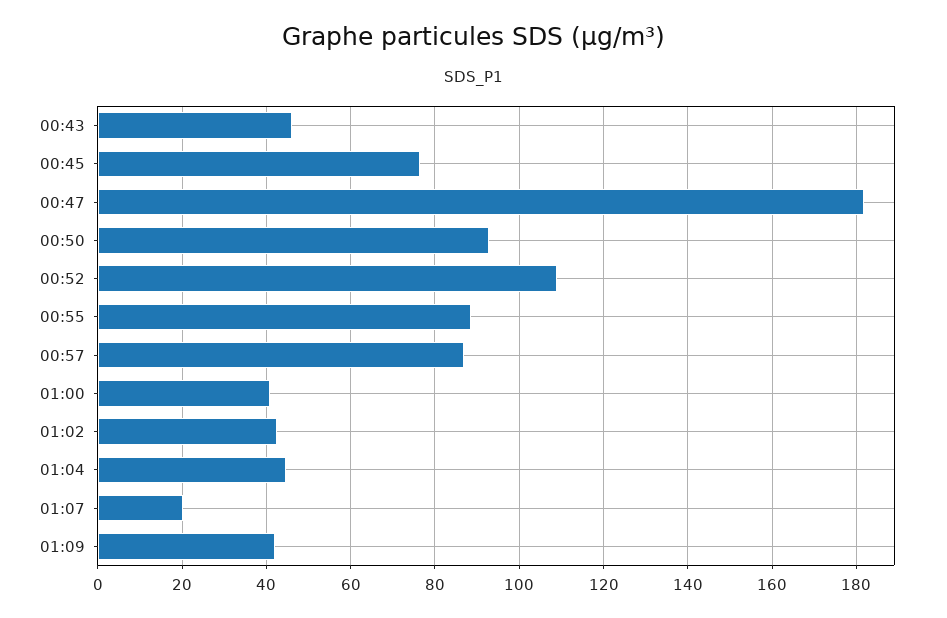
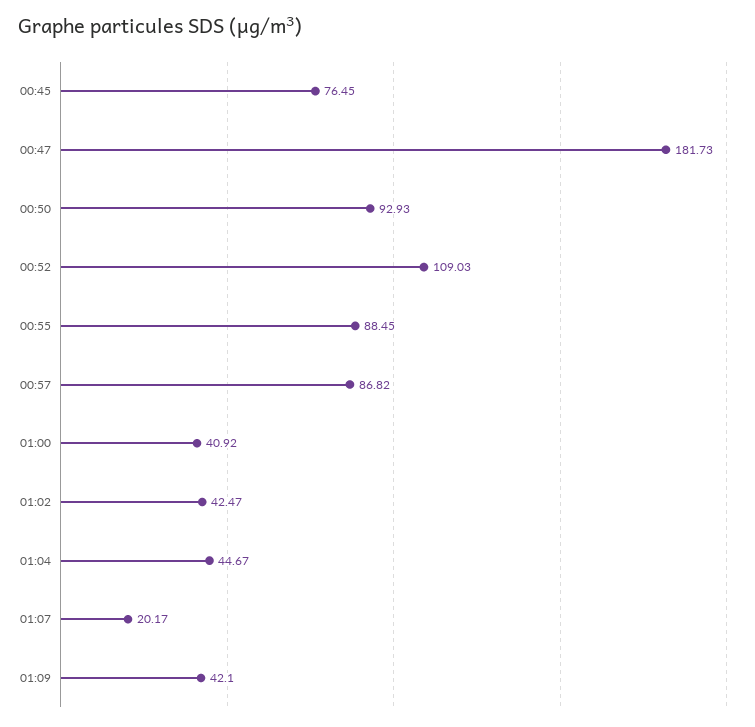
00:43: 46 -> none

